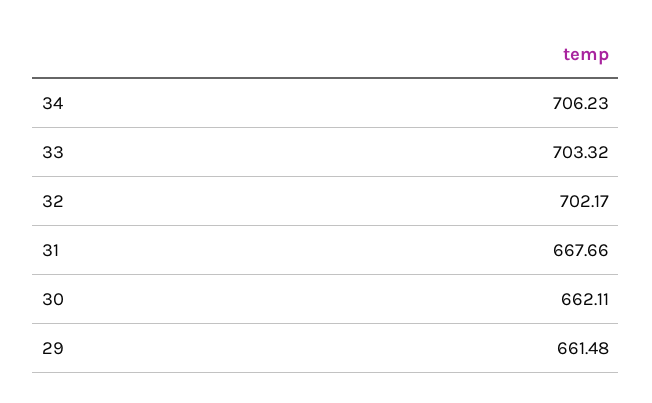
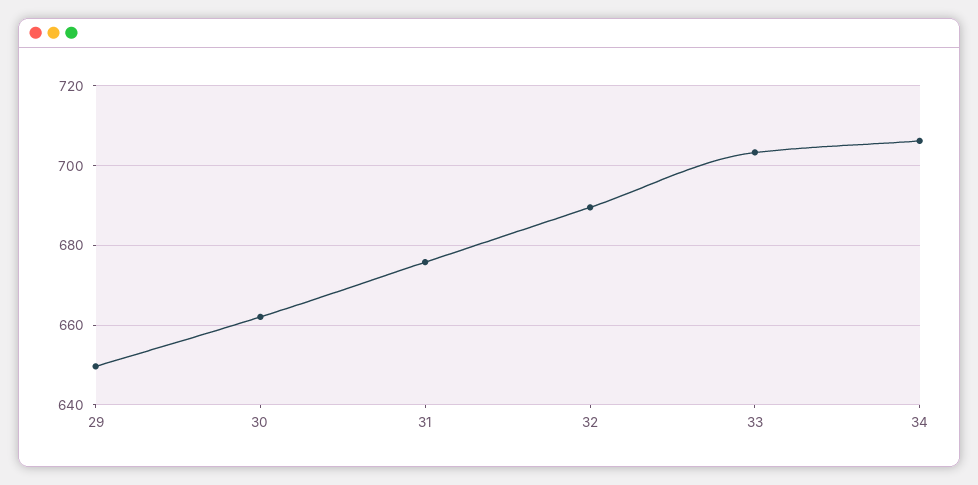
32: 702.17 -> 690
31: 667.66 -> 676
29: 661.48 -> 650

